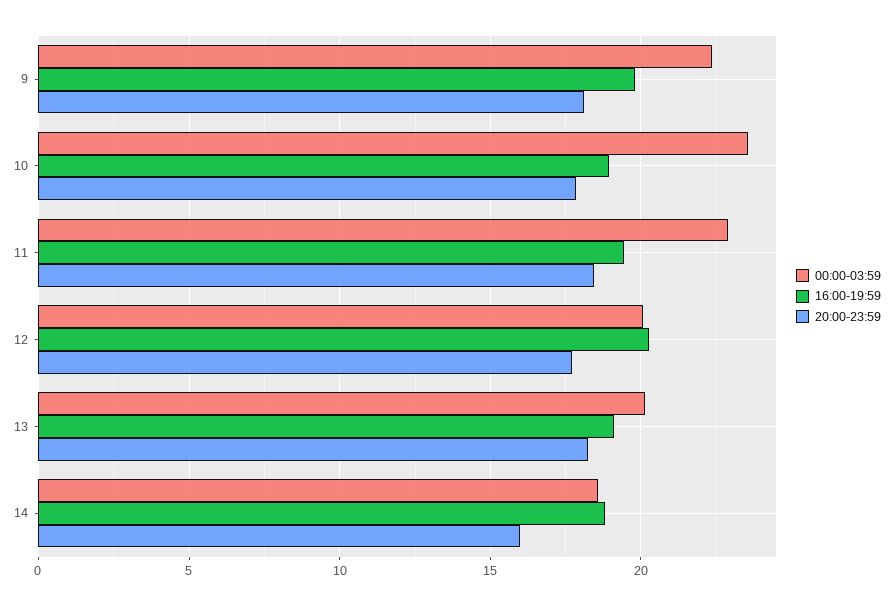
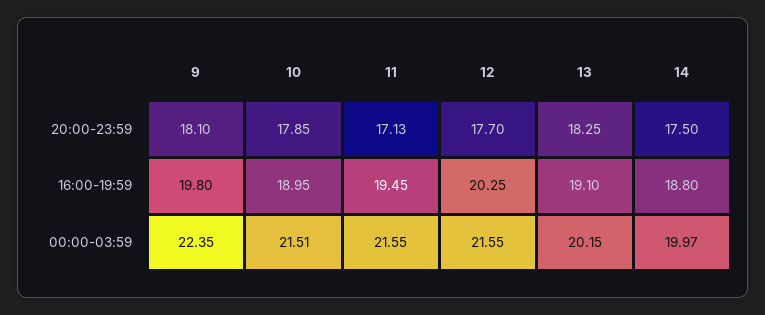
00:00-03:59, 10: 23.5 -> 21.51
00:00-03:59, 11: 23 -> 21.55
20:00-23:59, 11: 18.5 -> 17.13
00:00-03:59, 12: 20 -> 21.55
00:00-03:59, 14: 18.5 -> 19.97
20:00-23:59, 14: 16 -> 17.5

